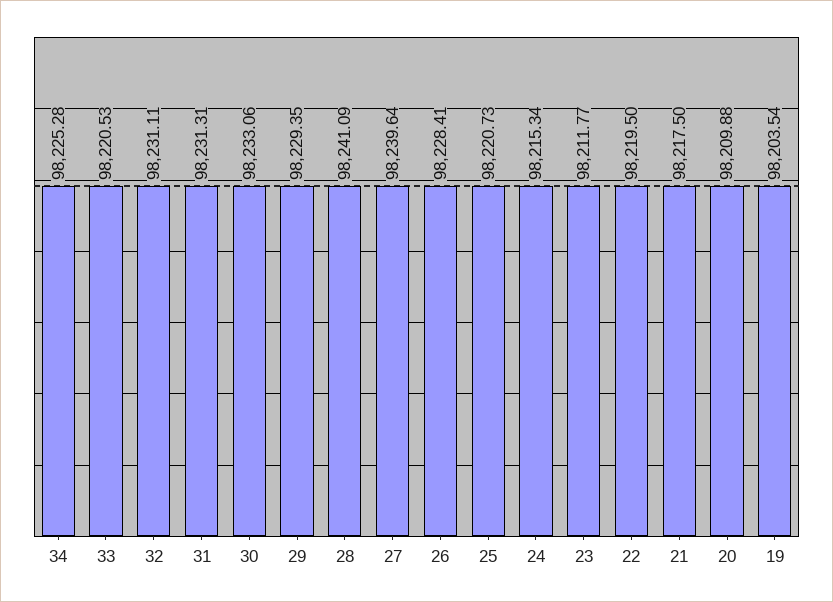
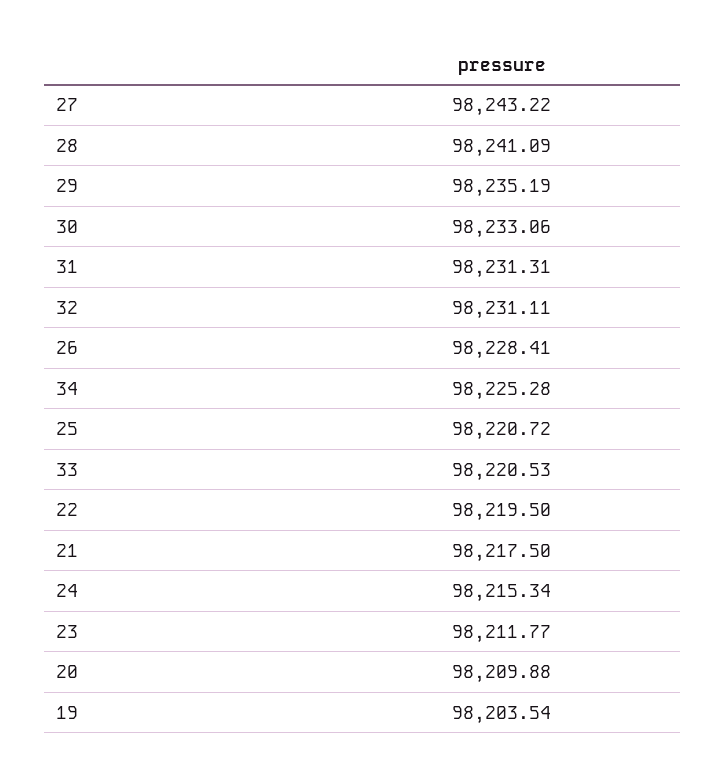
29: 98229.35 -> 98235.19
27: 98239.64 -> 98243.22
25: 98220.73 -> 98220.72

